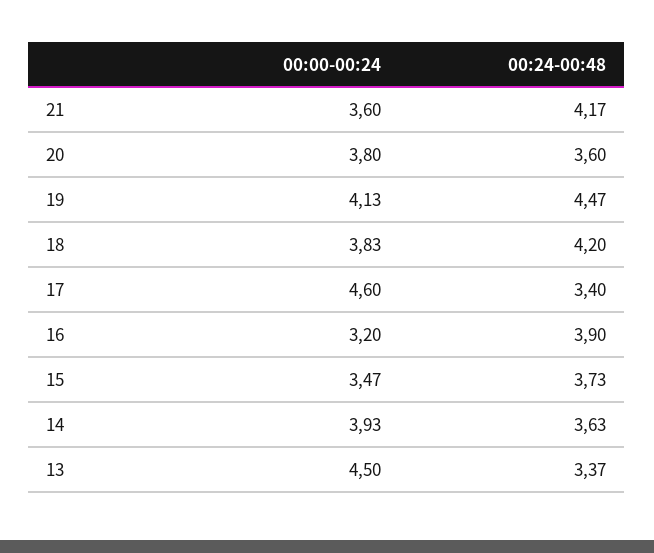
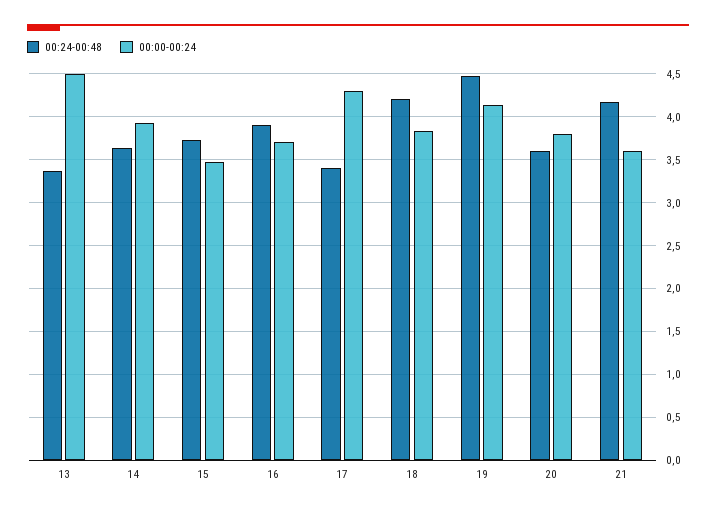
00:00-00:24, 17: 4.6 -> 4.3
00:00-00:24, 16: 3.2 -> 3.7

